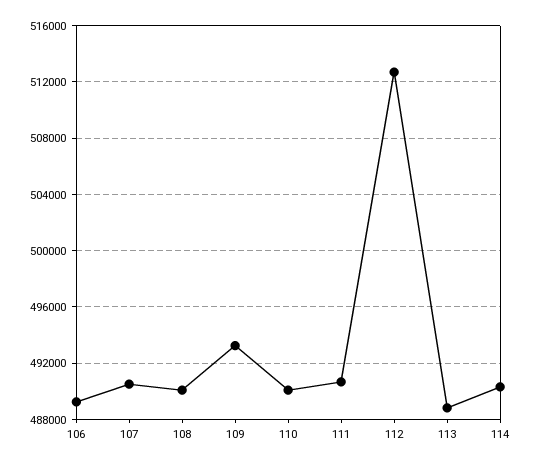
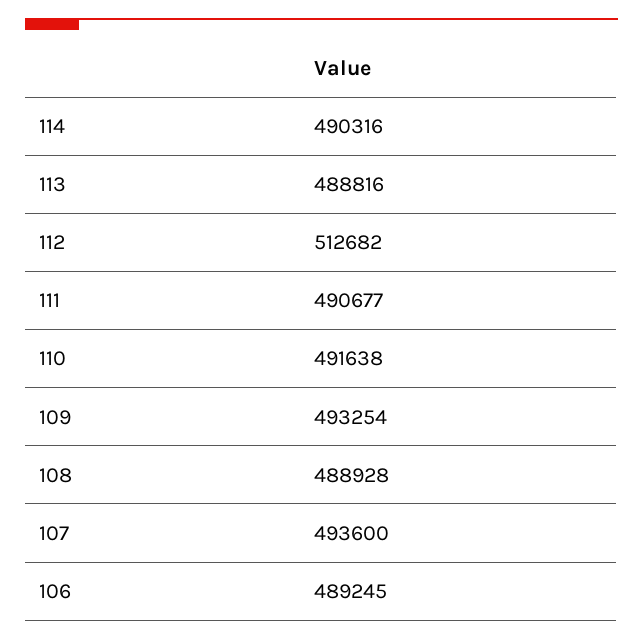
107: 490500 -> 493600
108: 490000 -> 488928
110: 490000 -> 491638

